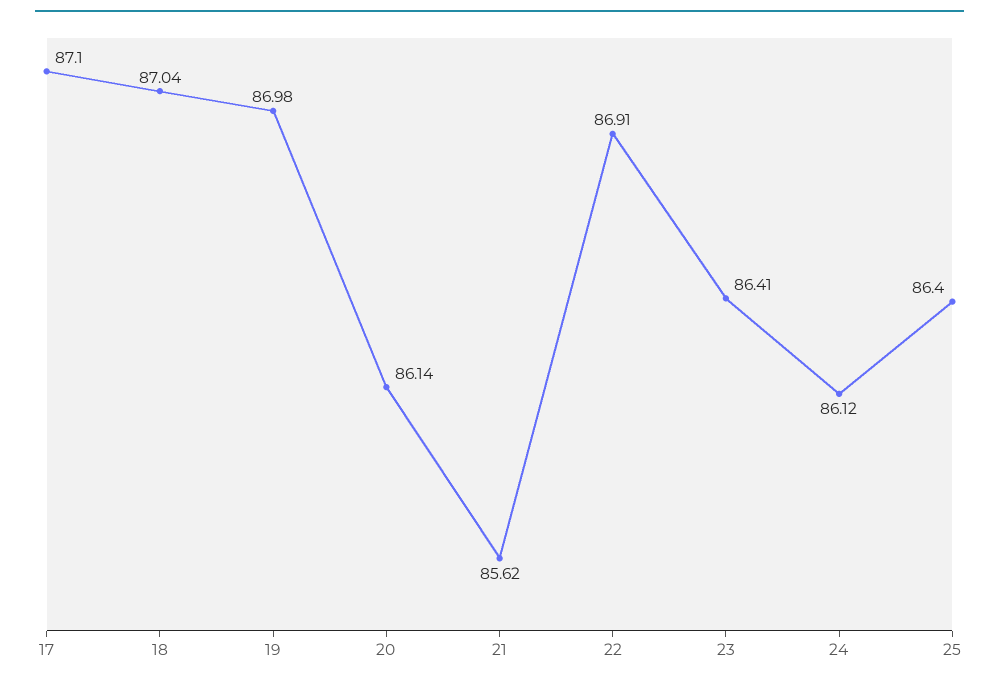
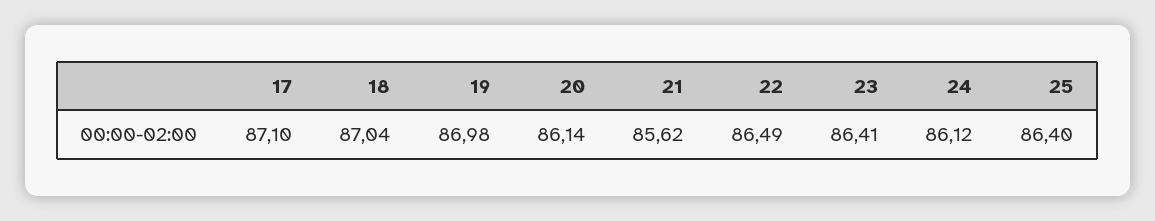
22: 86.91 -> 86.49

